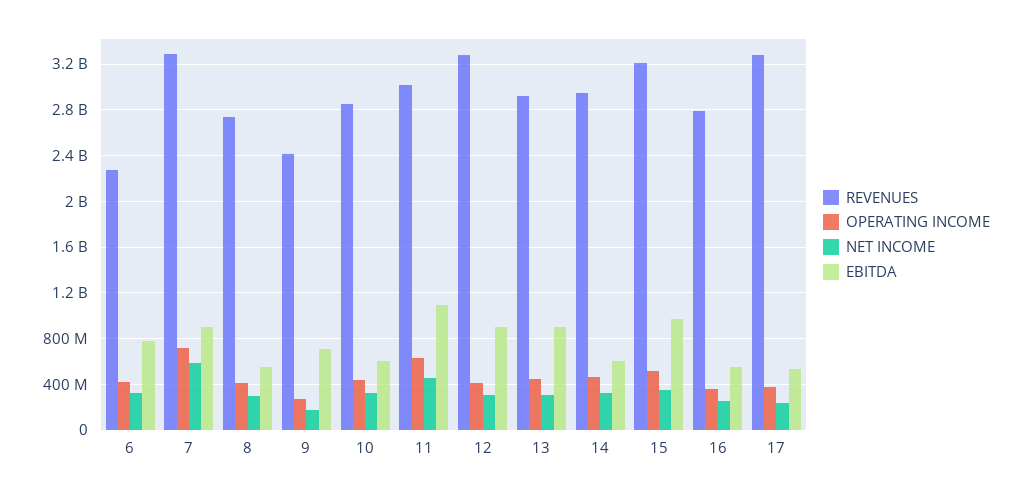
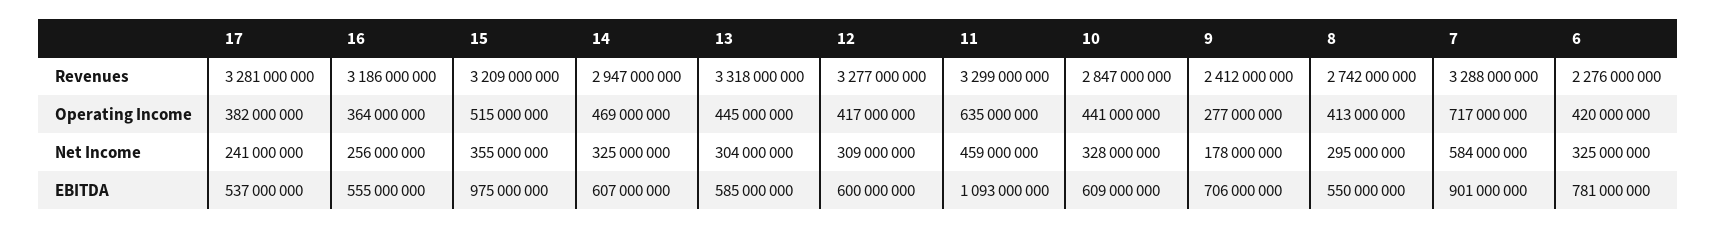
REVENUES, 11: 3000000000 -> 3299000000
EBITDA, 12: 900000000 -> 600000000
REVENUES, 13: 2900000000 -> 3318000000
EBITDA, 13: 900000000 -> 585000000
REVENUES, 16: 2800000000 -> 3186000000

